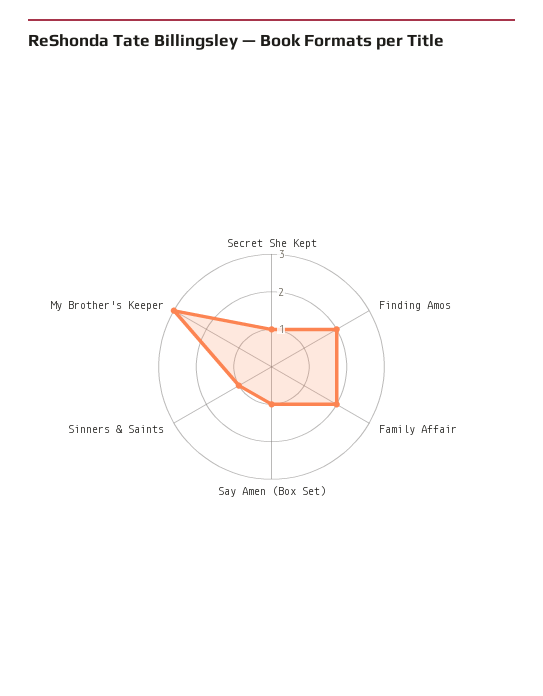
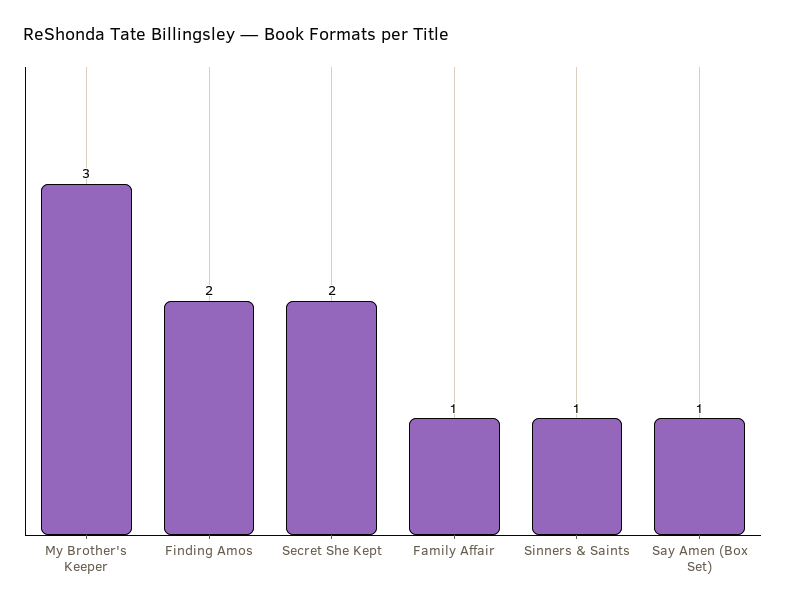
Secret She Kept: 1 -> 2
Family Affair: 2 -> 1

